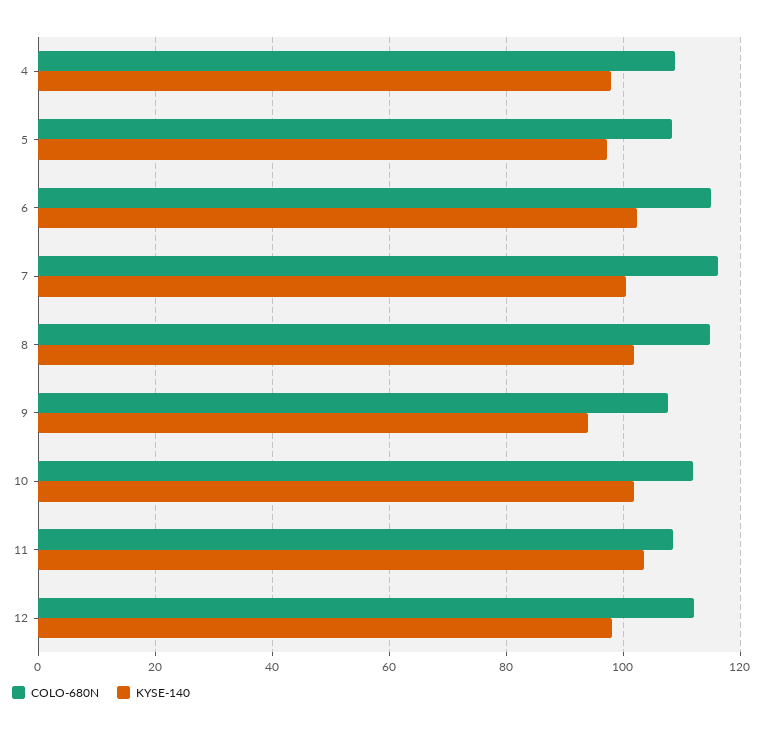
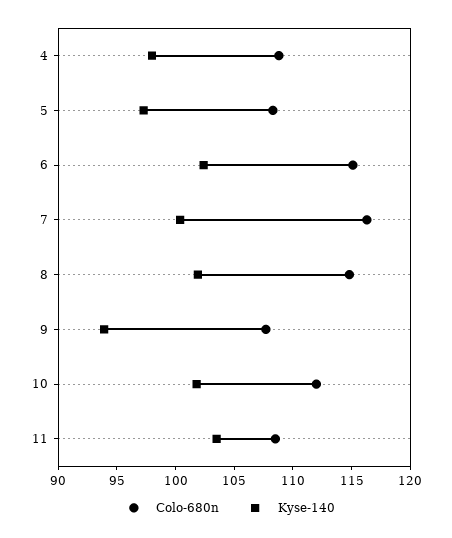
COLO-680N, 12: 112 -> none
KYSE-140, 12: 98 -> none

